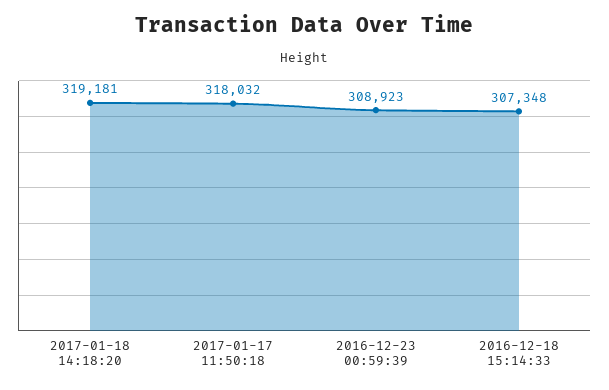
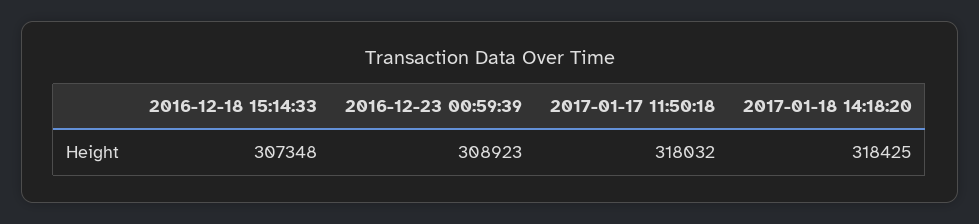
2017-01-18 14:18:20: 319181 -> 318425

